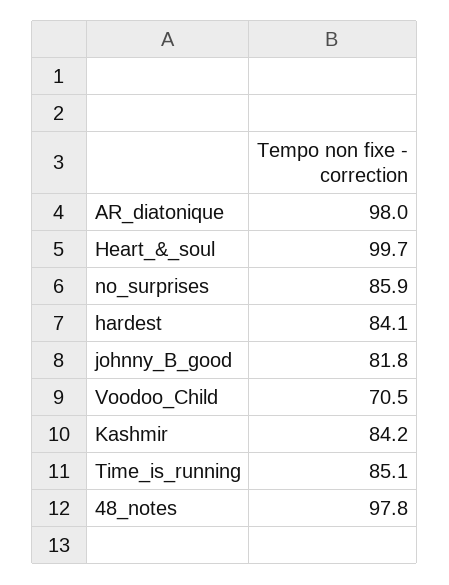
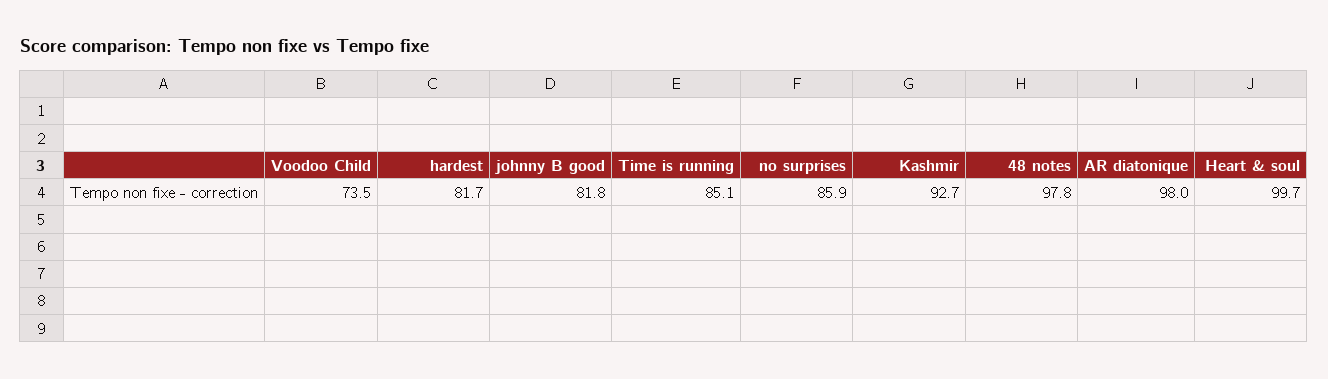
hardest: 84.1 -> 81.7
Voodoo_Child: 70.5 -> 73.5
Kashmir: 84.2 -> 92.7

